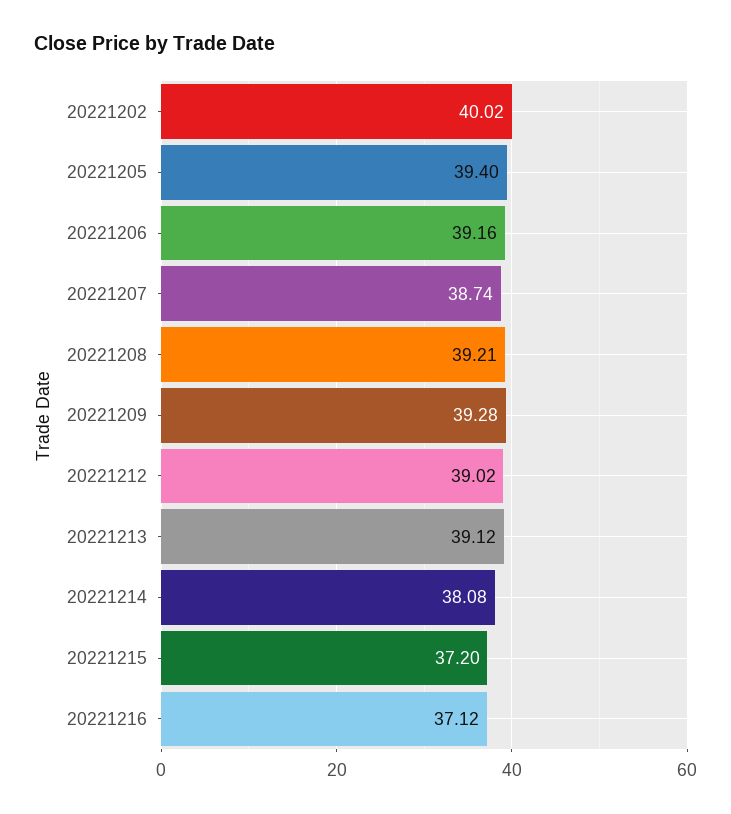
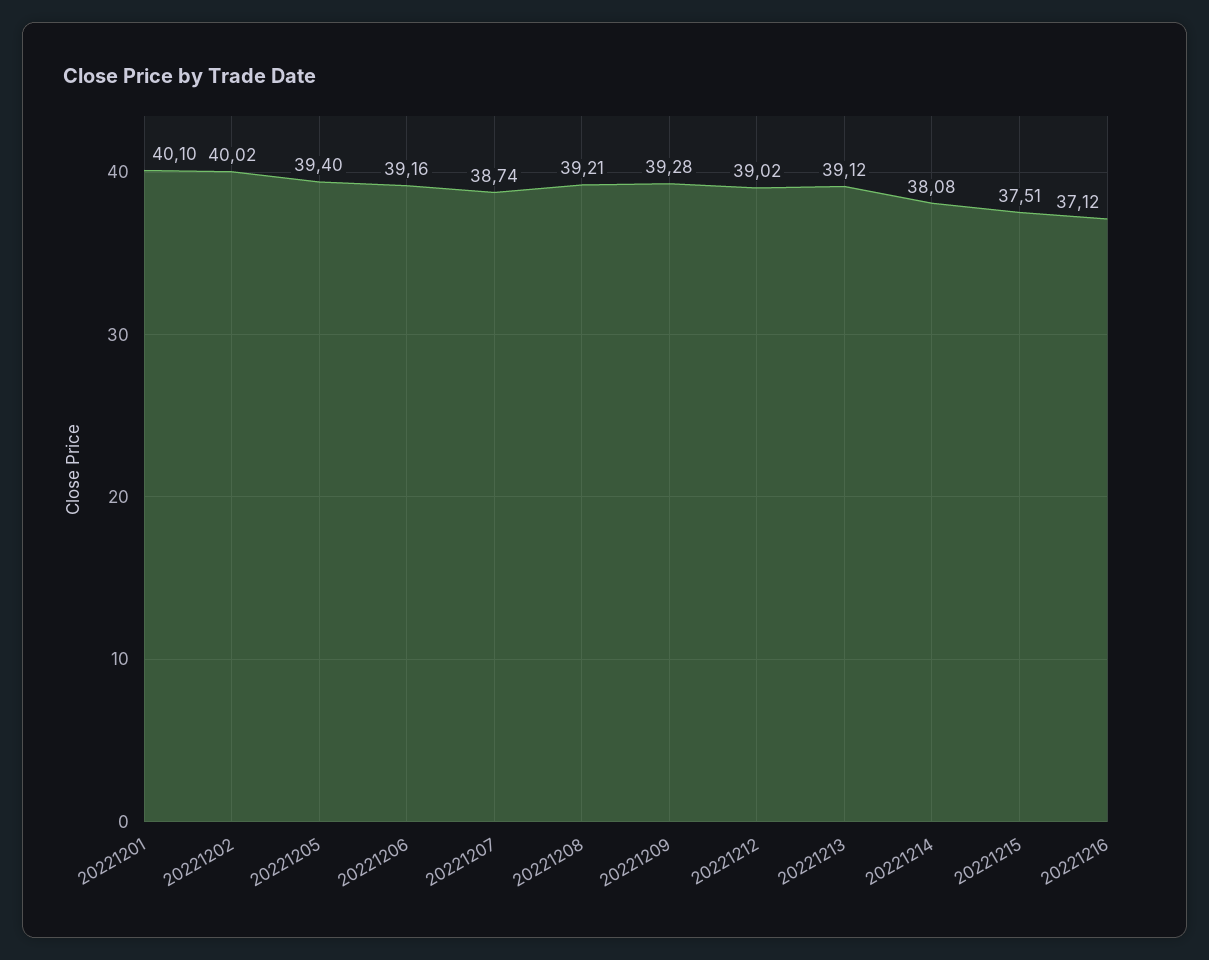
20221215: 37.2 -> 37.51
20221201: none -> 40.1

